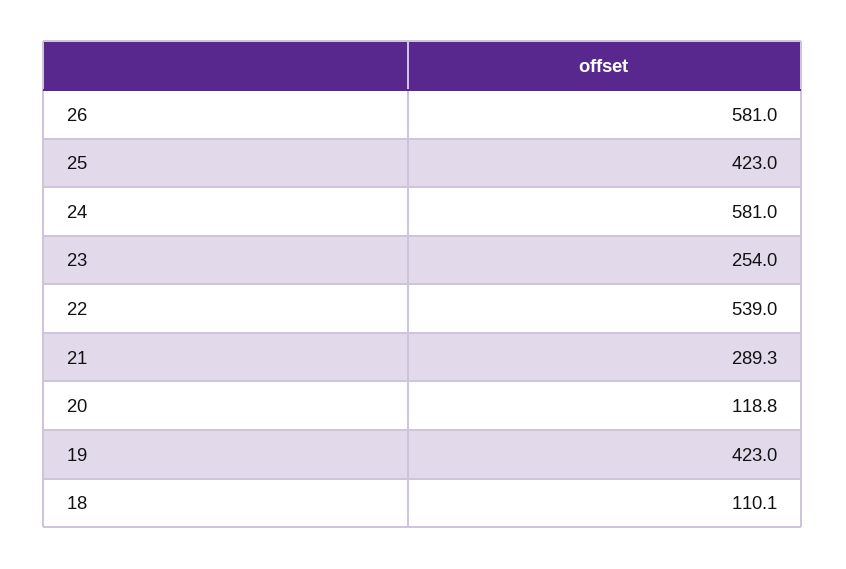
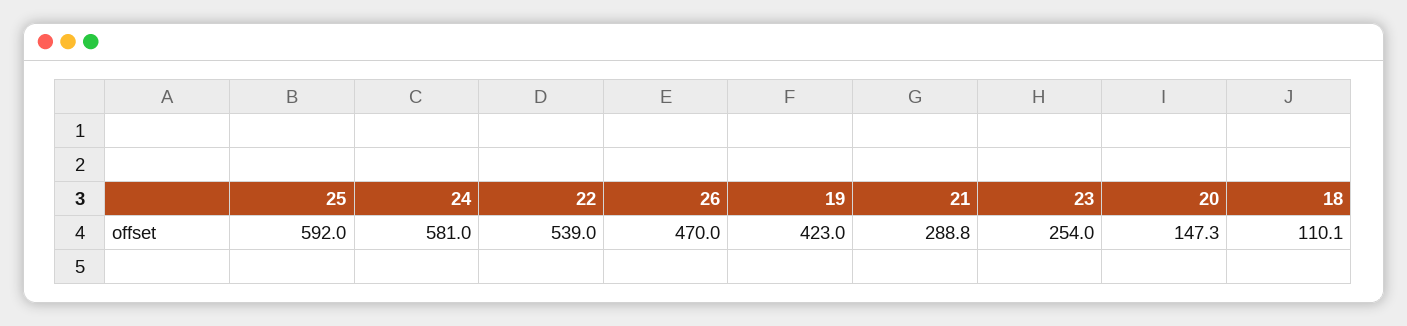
26: 581 -> 470
25: 423 -> 592
21: 289.3 -> 288.8
20: 118.8 -> 147.3

